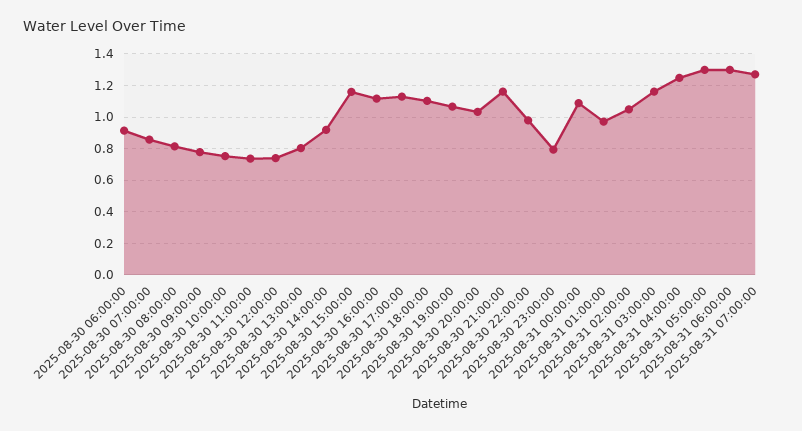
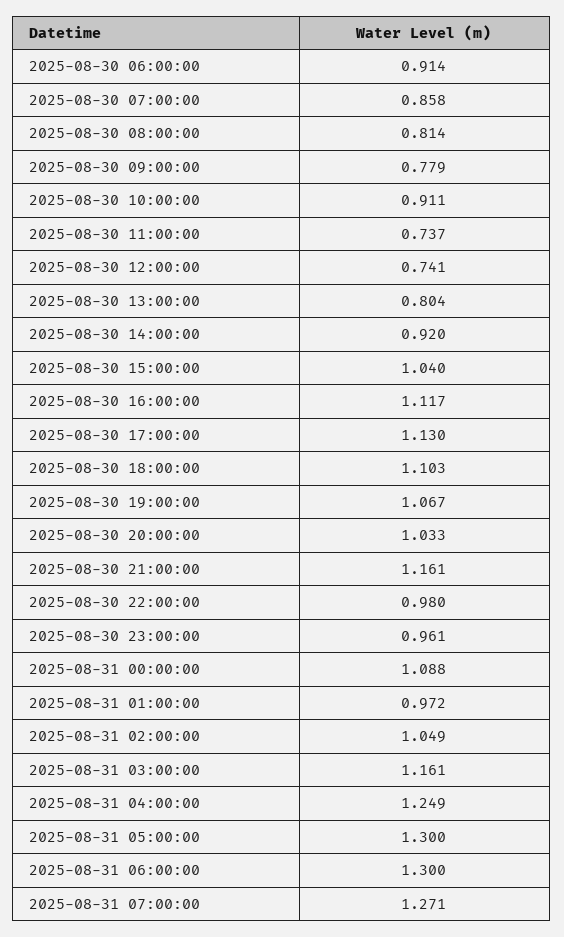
2025-08-30 10:00:00: 0.75 -> 0.911
2025-08-30 15:00:00: 1.15 -> 1.04
2025-08-30 23:00:00: 0.8 -> 0.961

